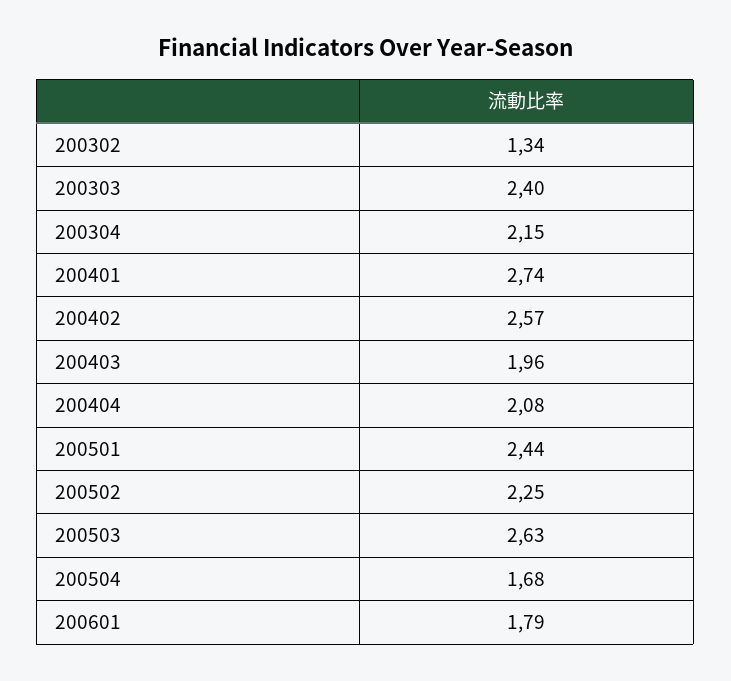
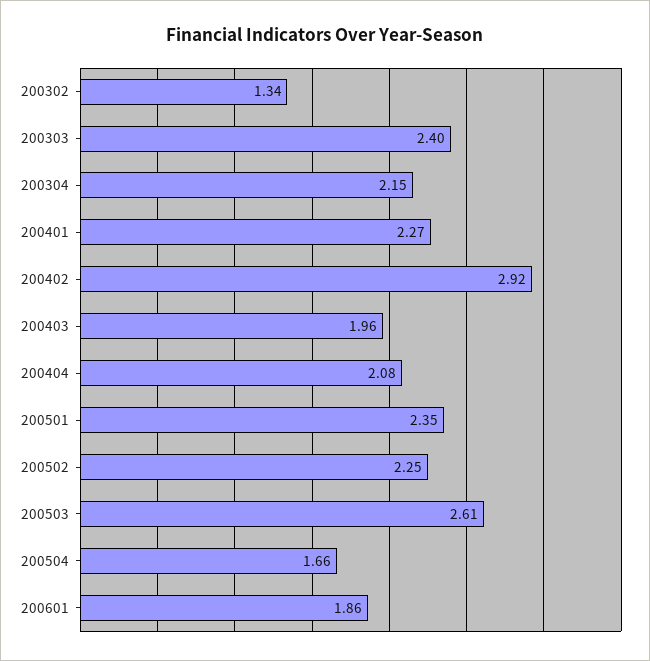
200401: 2.74 -> 2.27
200402: 2.57 -> 2.92
200501: 2.44 -> 2.35
200503: 2.63 -> 2.61
200504: 1.68 -> 1.66
200601: 1.79 -> 1.86

